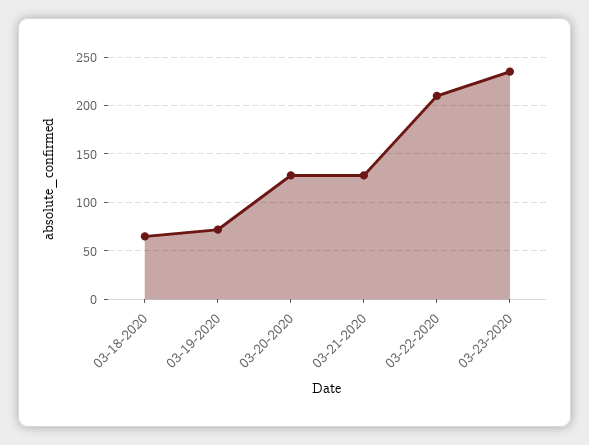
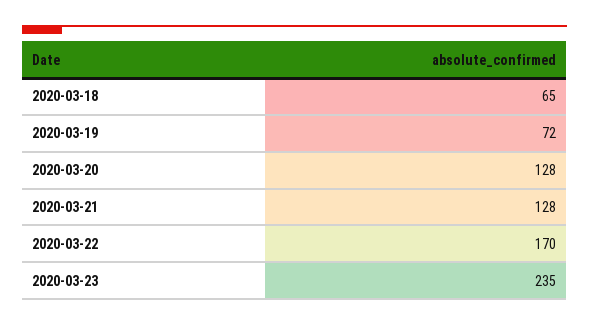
03-22-2020: 210 -> 170

